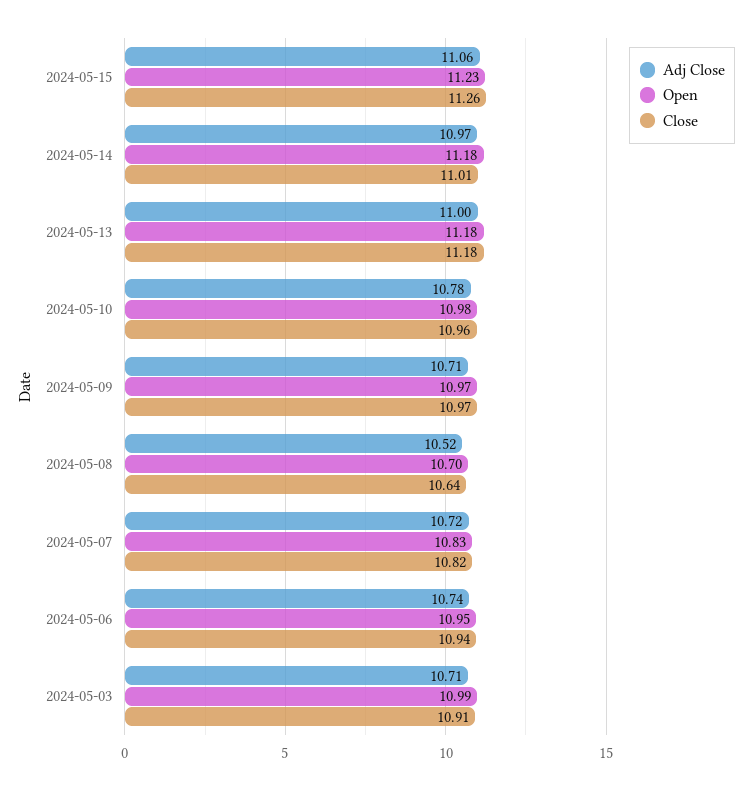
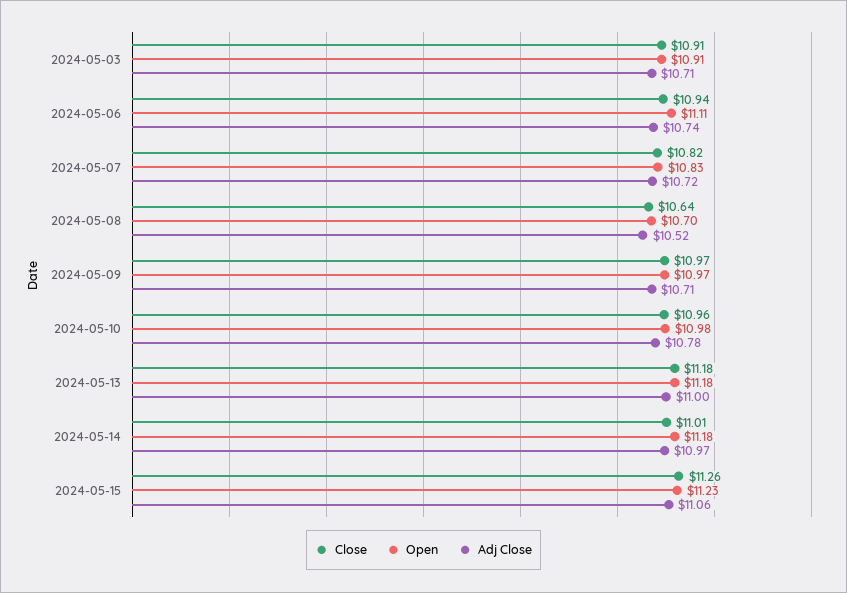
Open, 2024-05-06: 10.95 -> 11.11
Open, 2024-05-03: 10.99 -> 10.91

